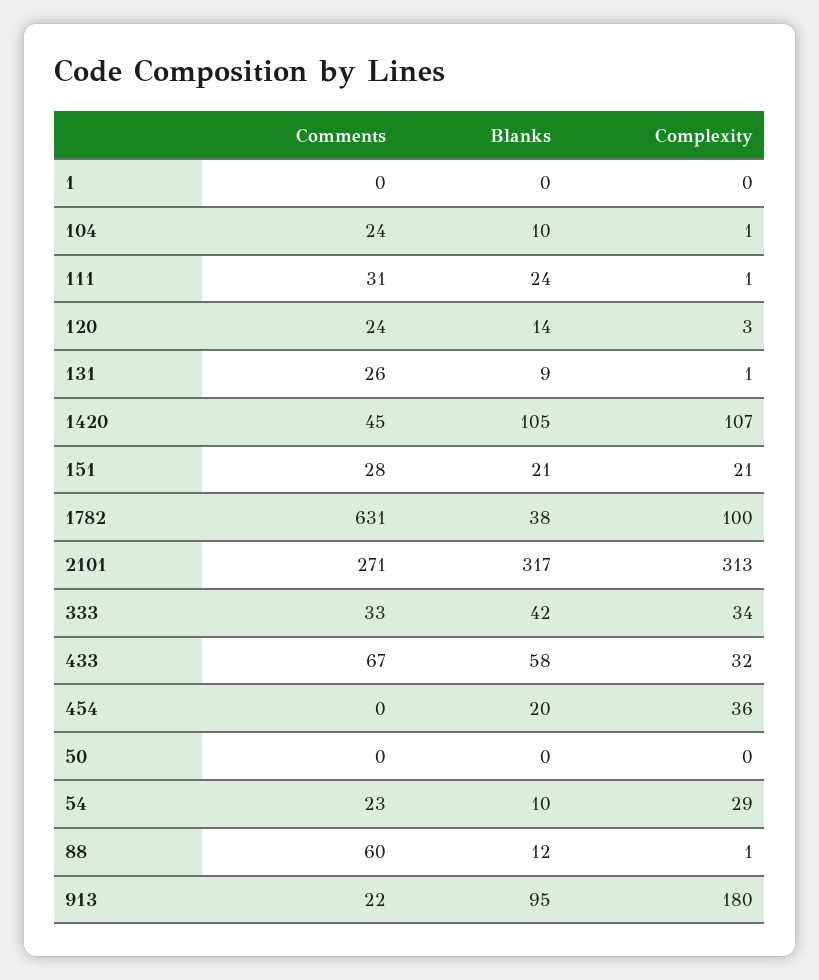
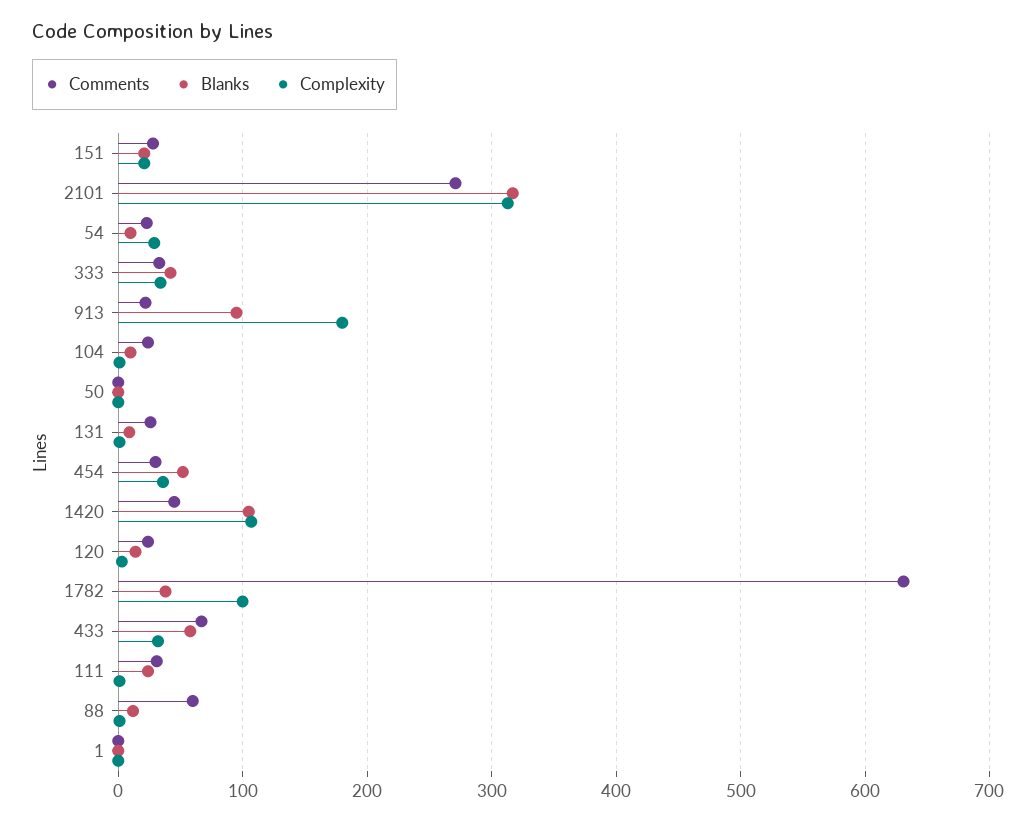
Comments, 454: 0 -> 30
Blanks, 454: 20 -> 50

